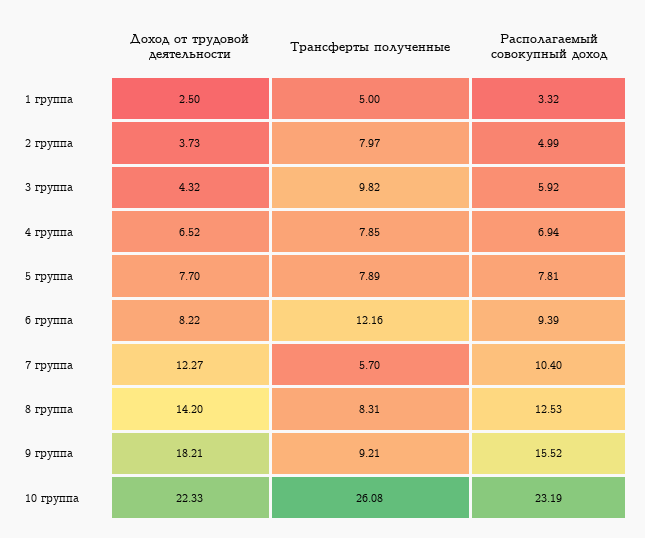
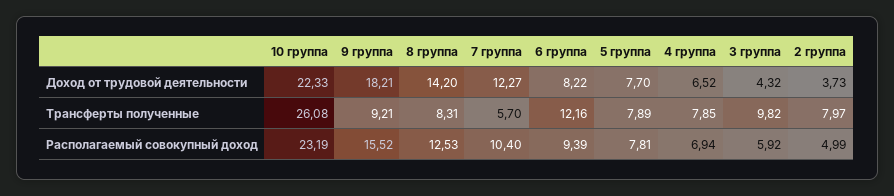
Доход от трудовой деятельности, 1 группа: 2.5 -> none
Трансферты полученные, 1 группа: 5 -> none
Располагаемый совокупный доход, 1 группа: 3.32 -> none

